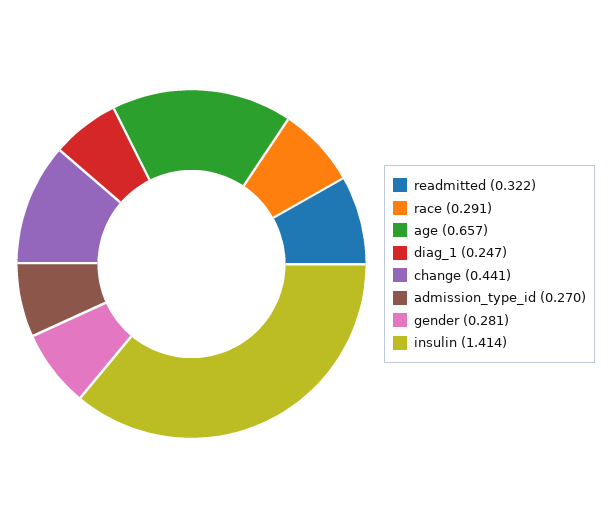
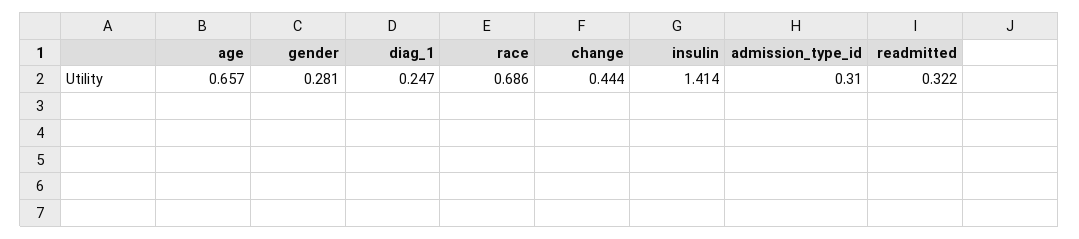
race: 0.291 -> 0.686
change: 0.441 -> 0.444
admission_type_id: 0.27 -> 0.31

